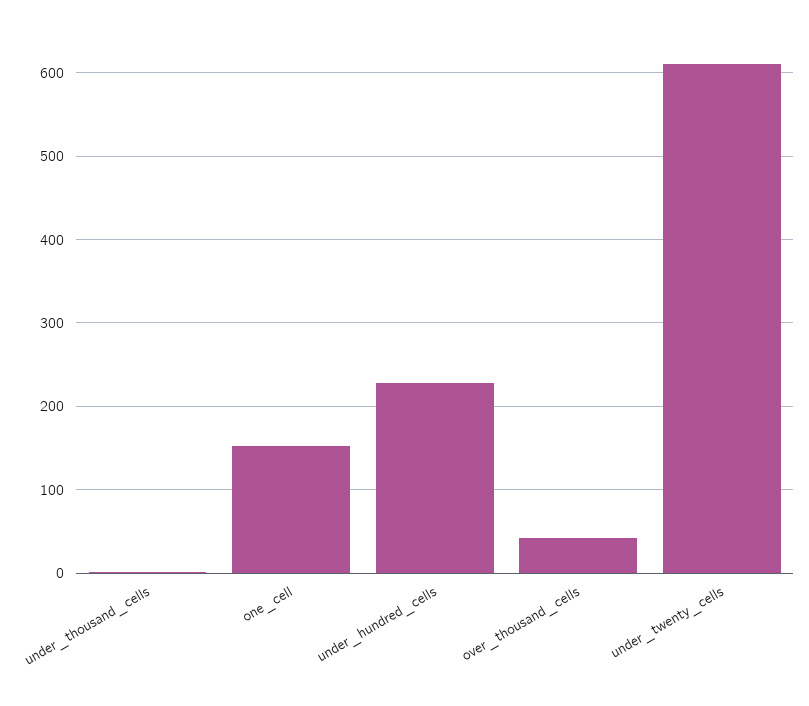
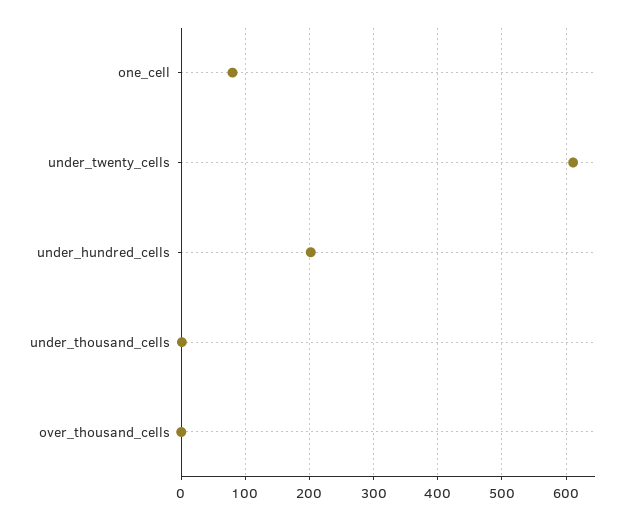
one_cell: 150 -> 80
under_hundred_cells: 230 -> 200
over_thousand_cells: 40 -> 0

